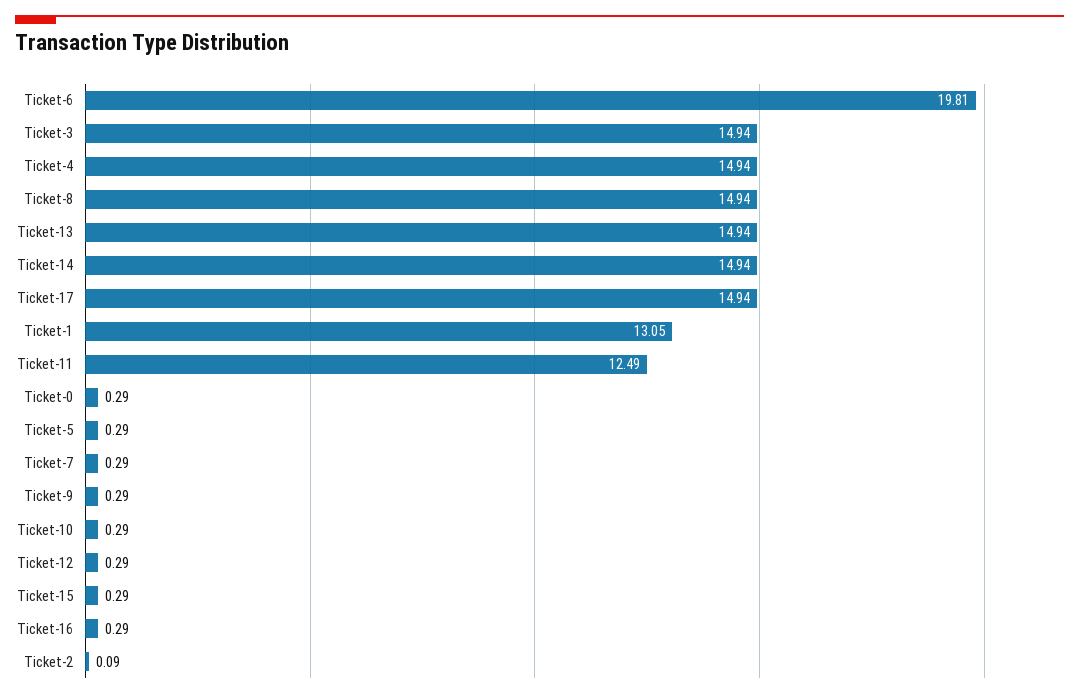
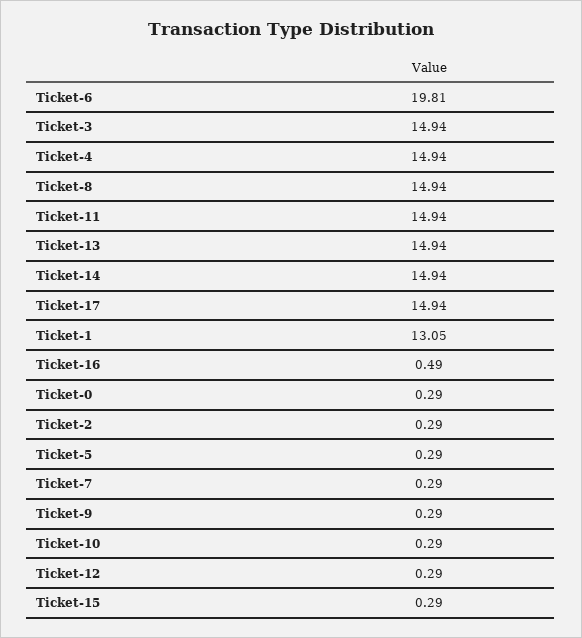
Ticket-11: 12.49 -> 14.94
Ticket-16: 0.29 -> 0.49
Ticket-2: 0.09 -> 0.29

